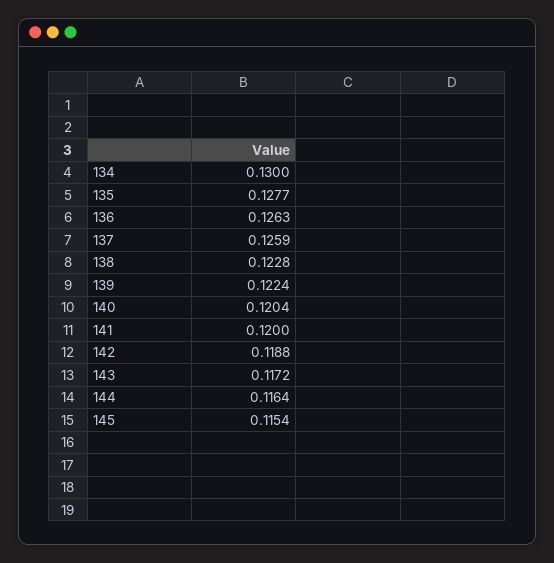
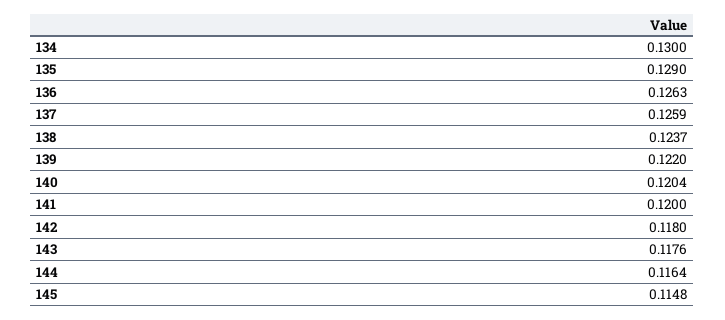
135: 0.1277 -> 0.129
138: 0.1228 -> 0.1237
139: 0.1224 -> 0.122
142: 0.1188 -> 0.118
143: 0.1172 -> 0.1176
145: 0.1154 -> 0.1148

